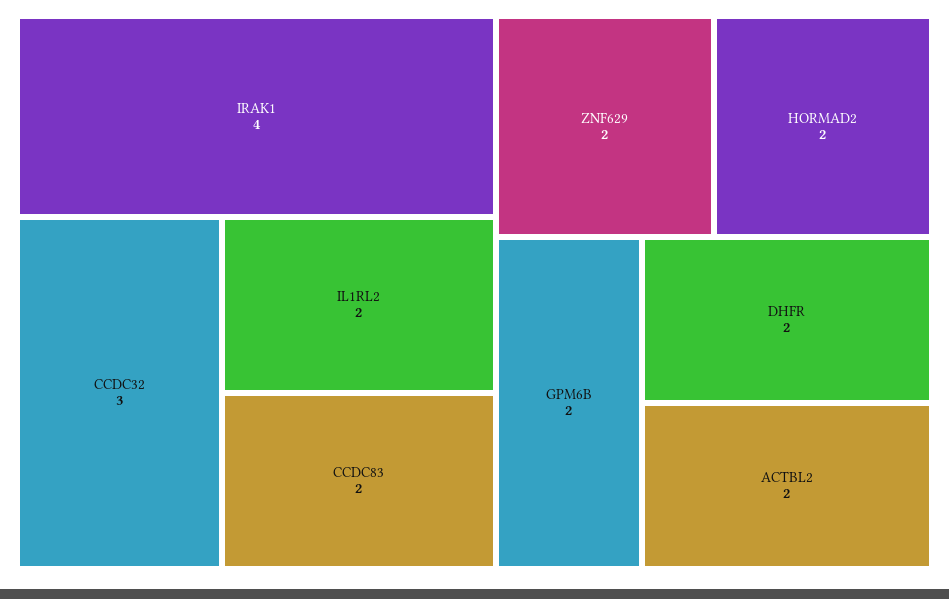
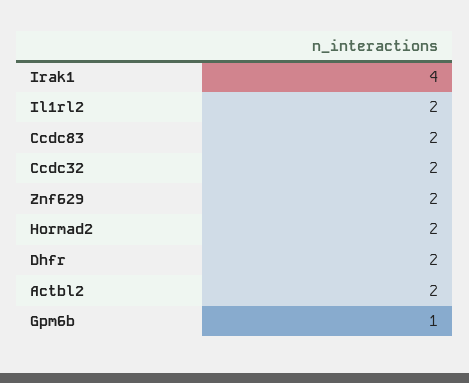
CCDC32: 3 -> 2
GPM6B: 2 -> 1

